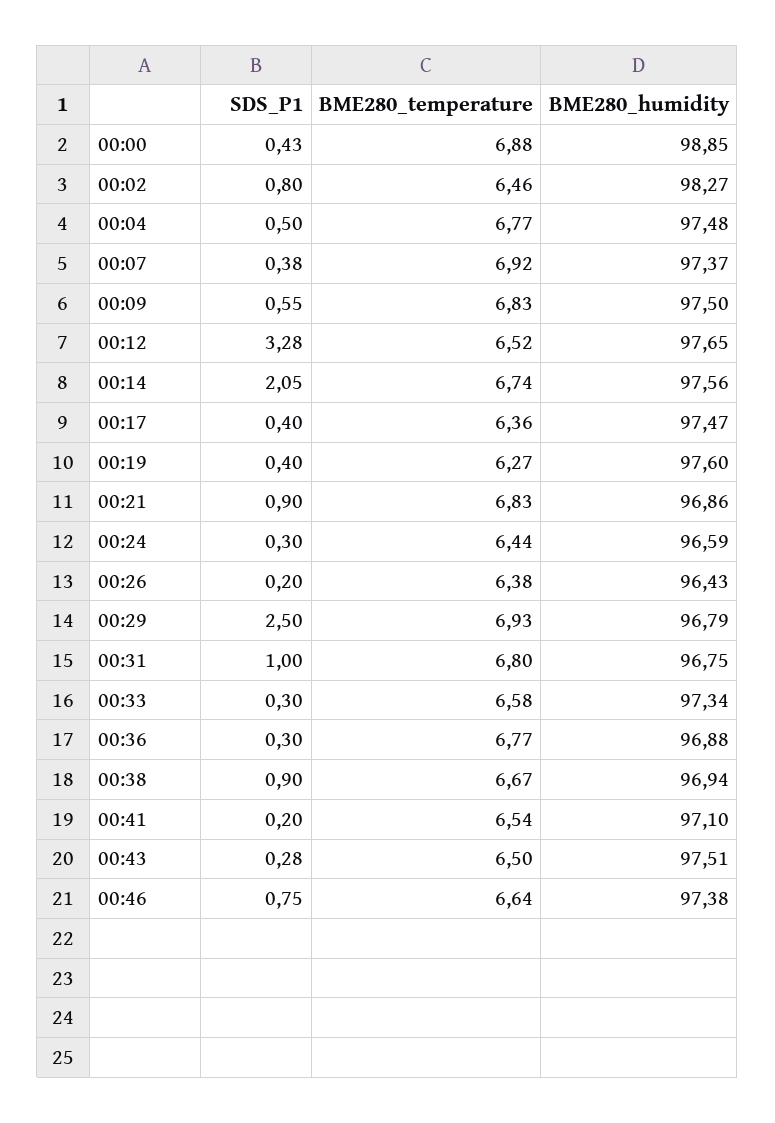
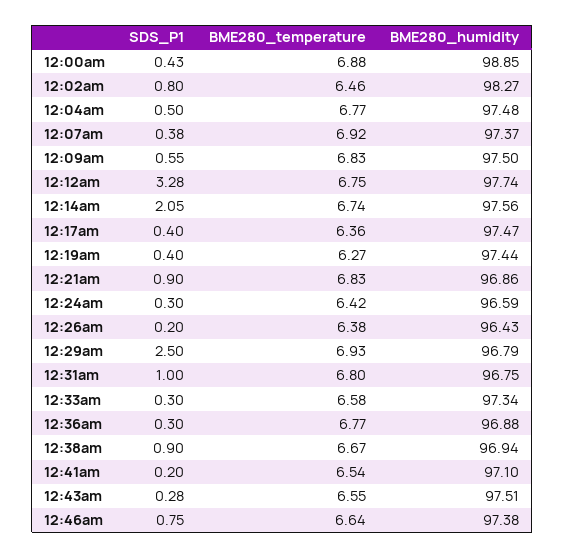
BME280_temperature, 00:12: 6.52 -> 6.75
BME280_humidity, 00:12: 97.65 -> 97.74
BME280_humidity, 00:19: 97.6 -> 97.44
BME280_temperature, 00:24: 6.44 -> 6.42
BME280_temperature, 00:43: 6.5 -> 6.55

